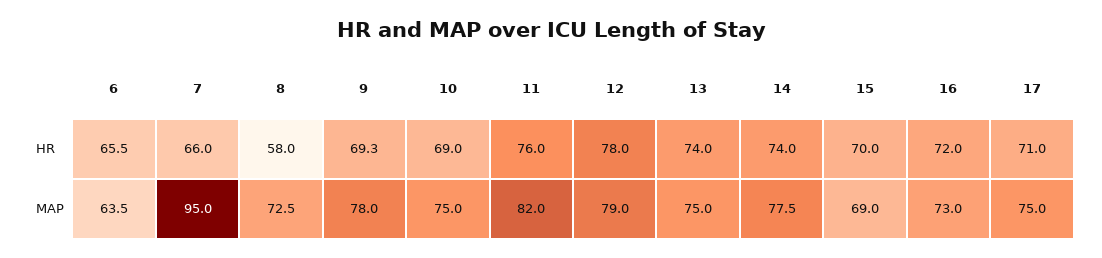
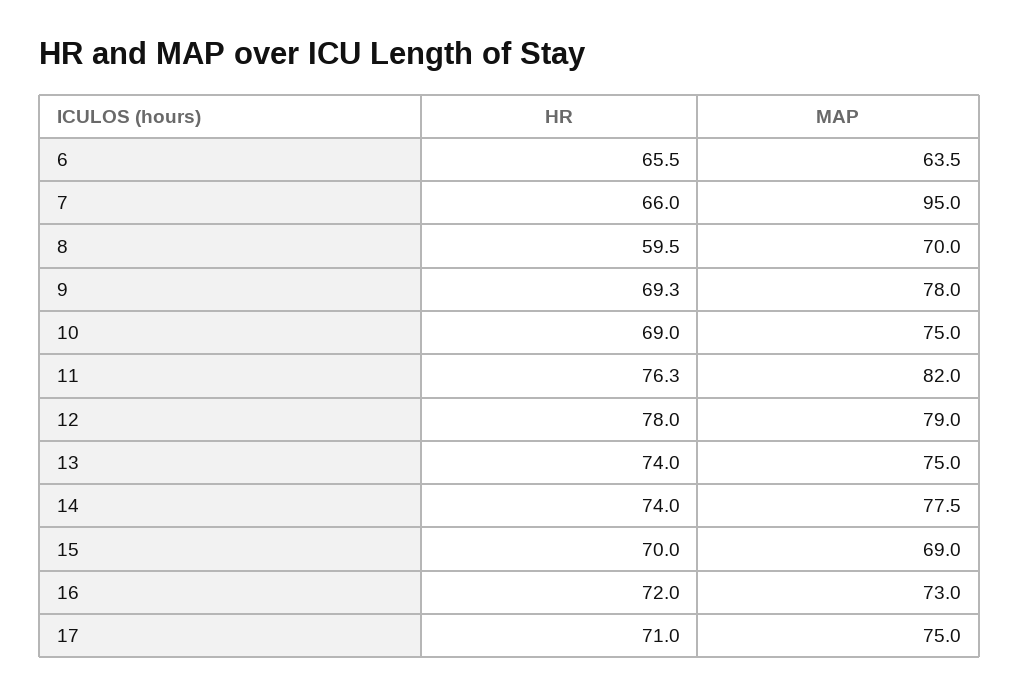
8, HR: 58 -> 59.5
11, HR: 76 -> 76.3
8, MAP: 72.5 -> 70

